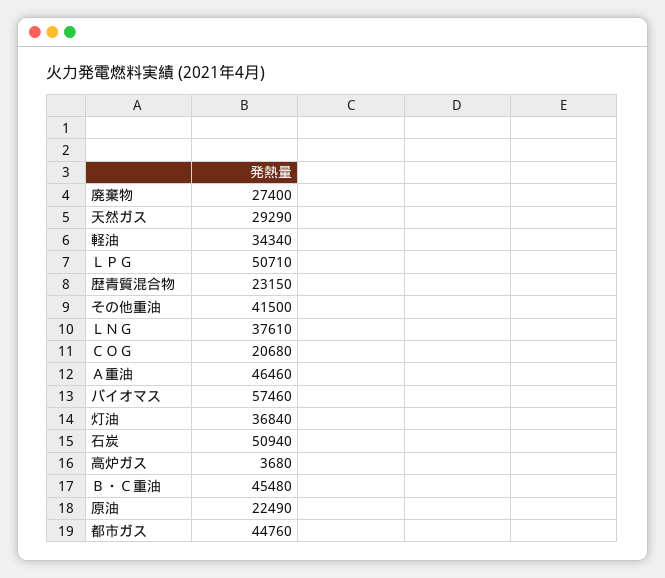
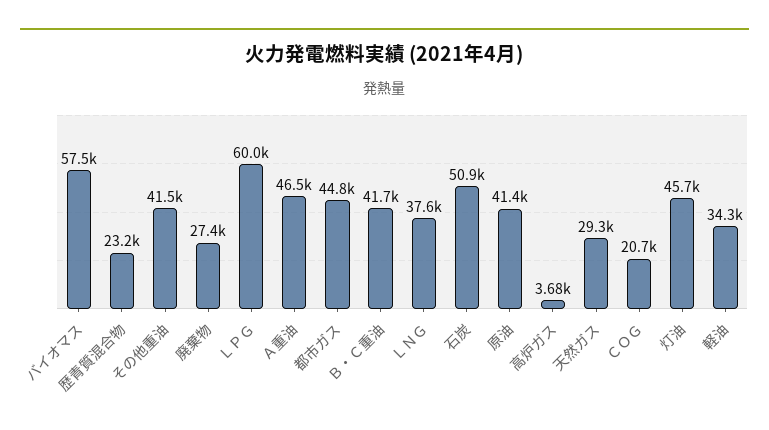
ＬＰＧ: 50710 -> 60000
灯油: 36840 -> 45700
Ｂ・Ｃ重油: 45480 -> 41700
原油: 22490 -> 41400

